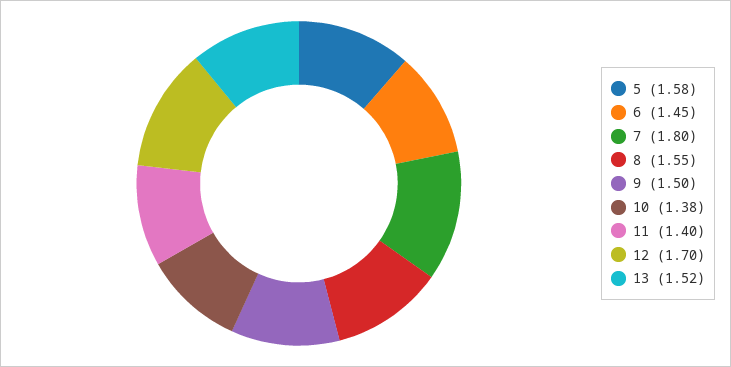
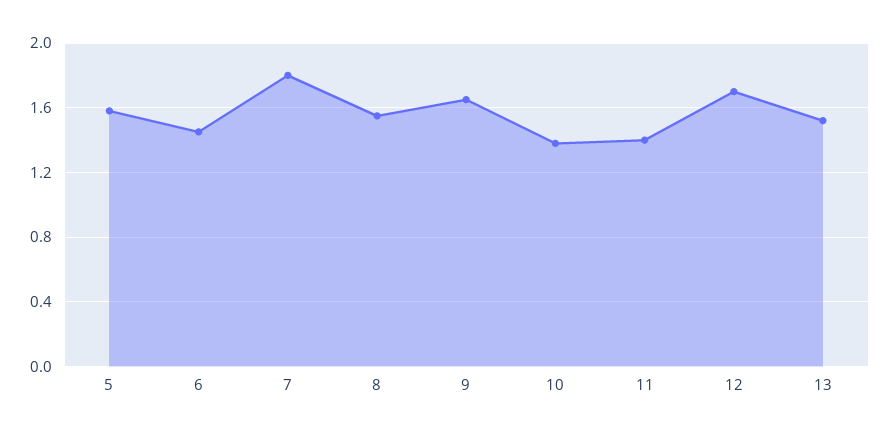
9: 1.5 -> 1.65

